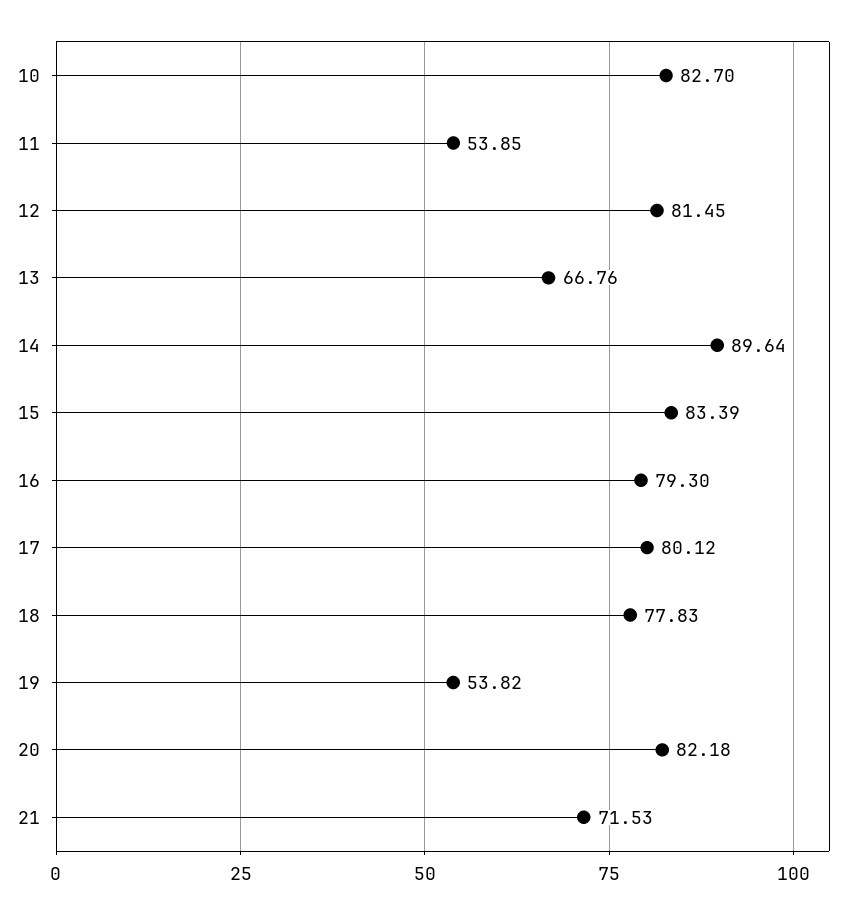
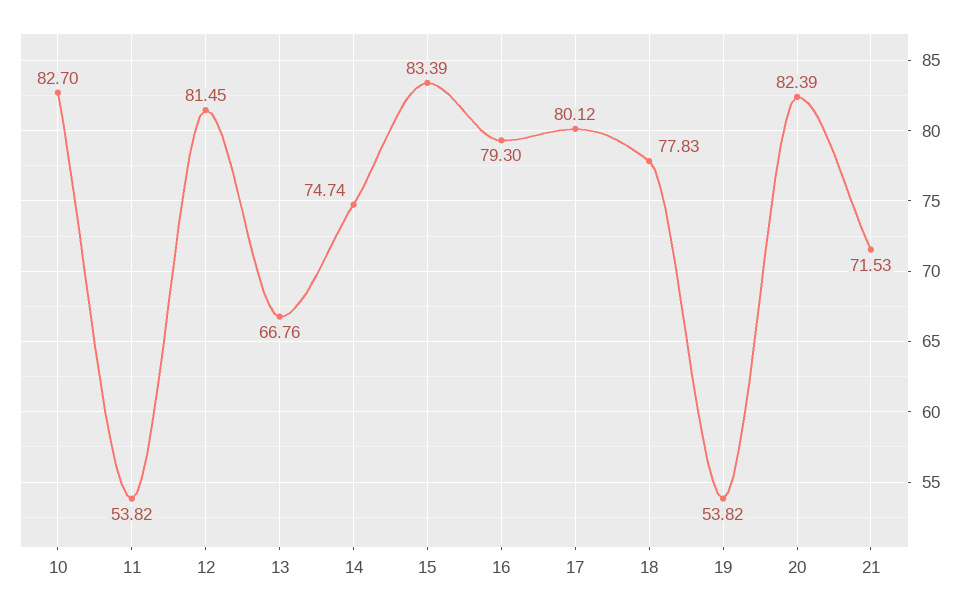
11: 53.85 -> 53.82
14: 89.64 -> 74.74
20: 82.18 -> 82.39

